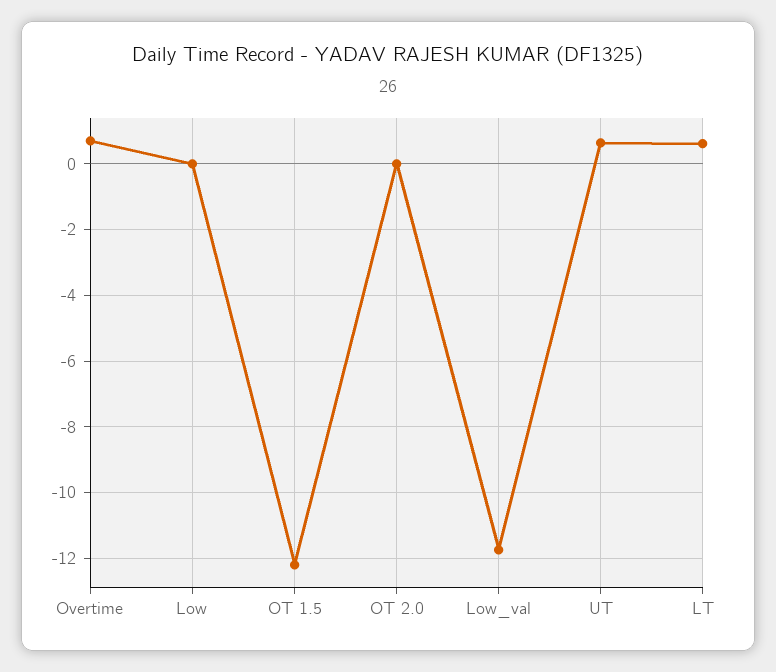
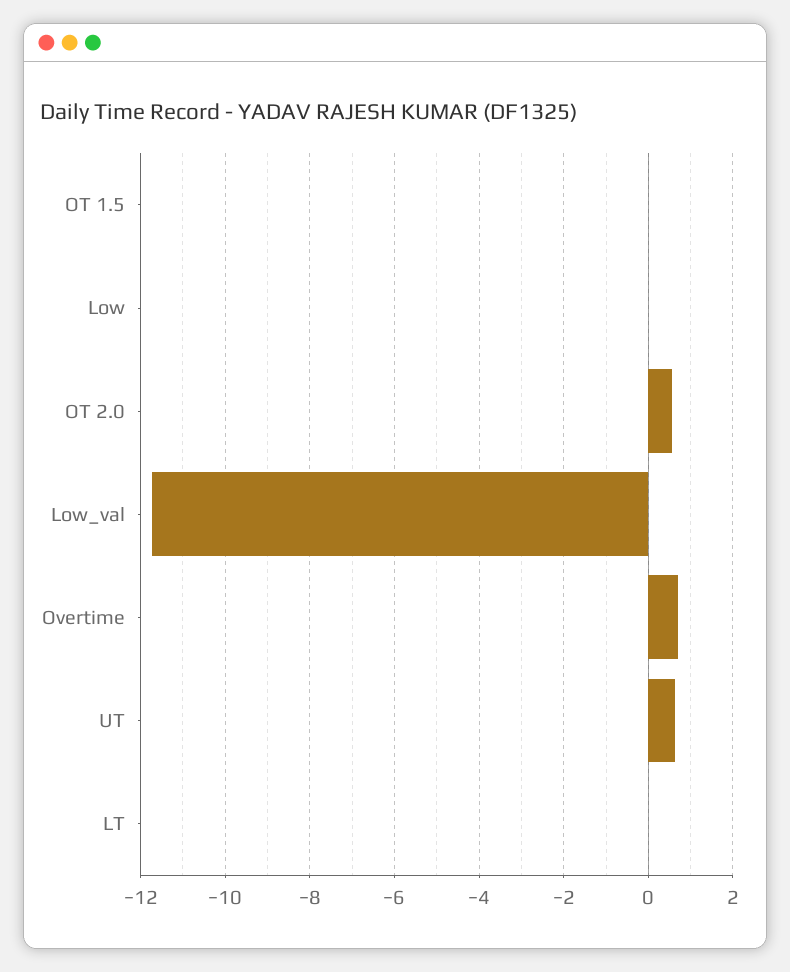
OT 1.5: -12.2 -> 0
OT 2.0: 0 -> 0.6
LT: 0.6 -> 0

